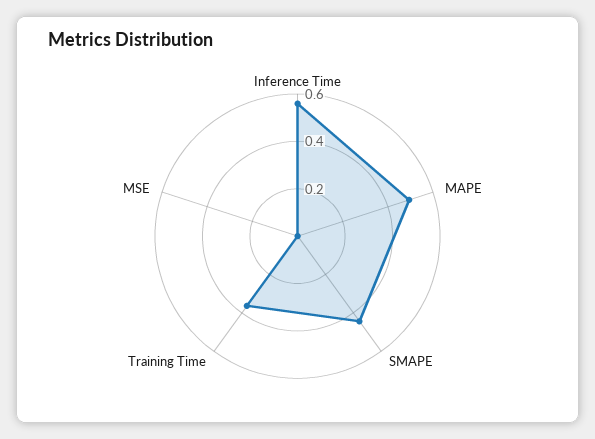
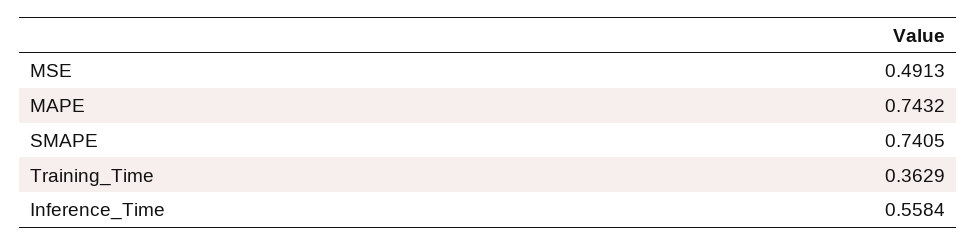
MAPE: 0.5 -> 0.7432
SMAPE: 0.45 -> 0.7405
MSE: 0 -> 0.4913

